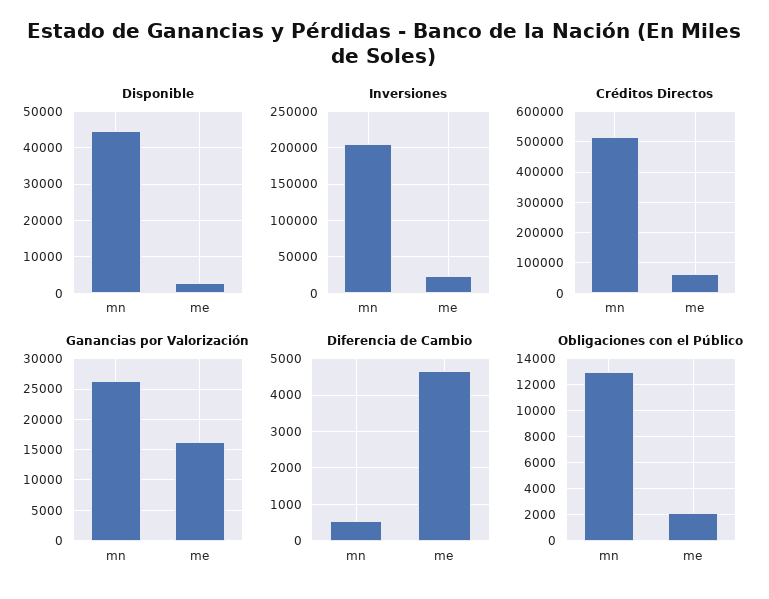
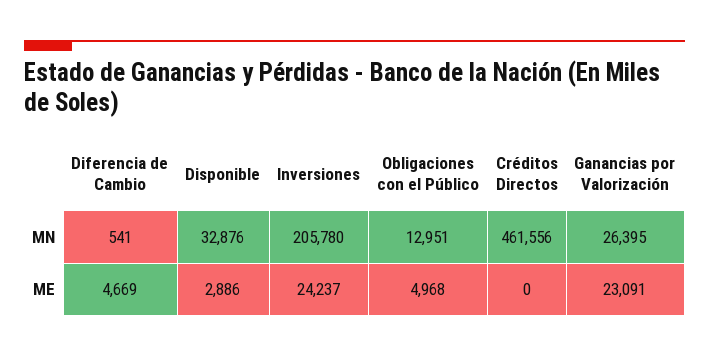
Disponible, mn: 44000 -> 32876
Créditos Directos, mn: 520000 -> 461556
Créditos Directos, me: 60000 -> 0
Ganancias por Valorización, me: 16000 -> 23091
Obligaciones con el Público, me: 2000 -> 4968

